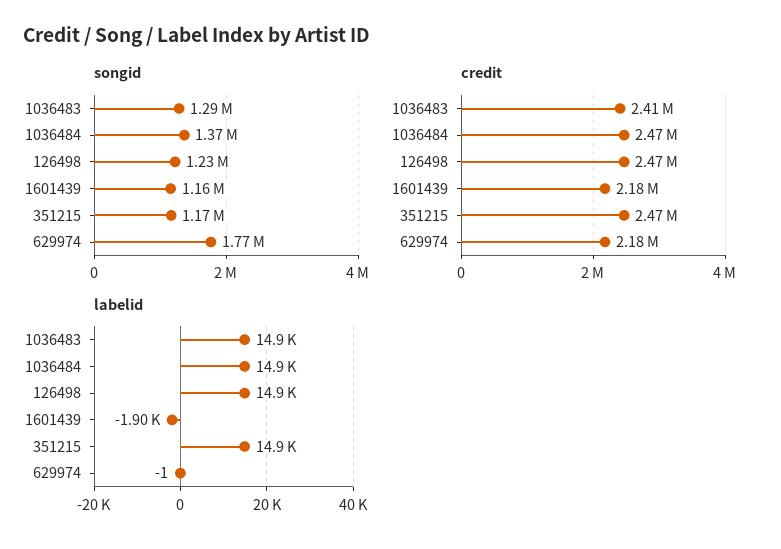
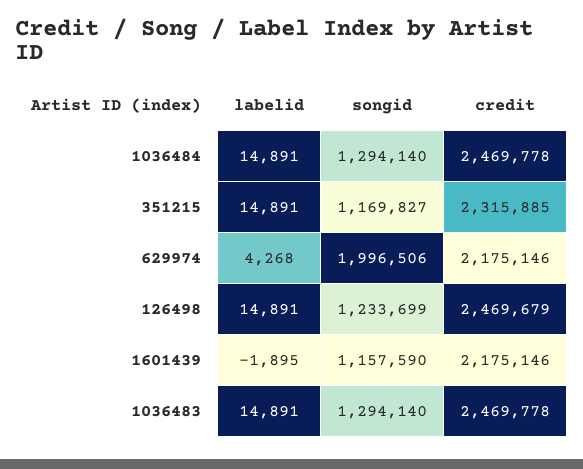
songid, 1036484: 1370000 -> 1294140
songid, 629974: 1770000 -> 1996506
credit, 1036483: 2410000 -> 2469778
credit, 351215: 2470000 -> 2315885
labelid, 629974: -1 -> 4268

